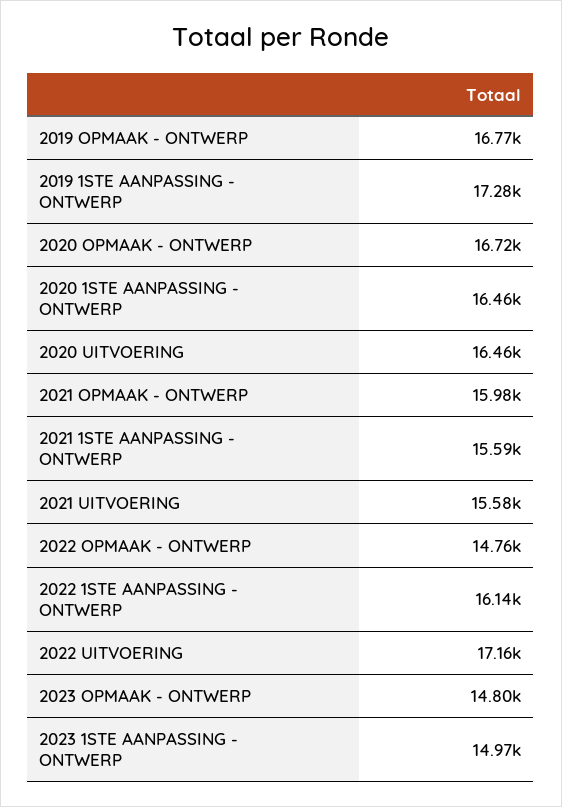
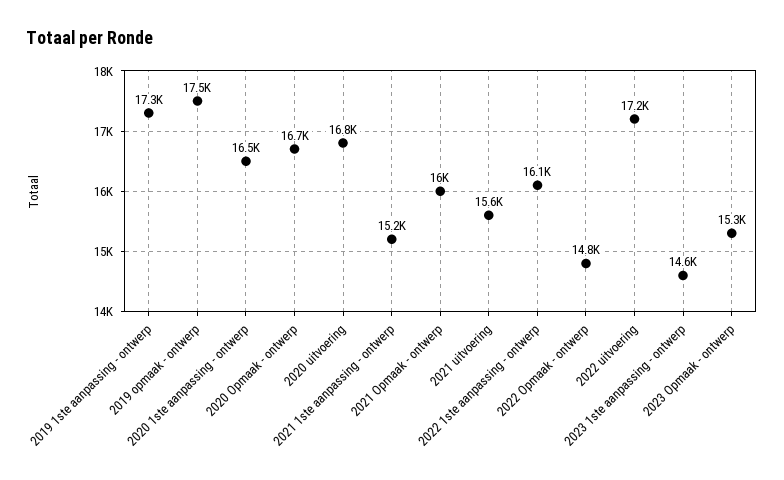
2019 OPMAAK - ONTWERP: 16770 -> 17500
2020 UITVOERING: 16460 -> 16800
2021 1STE AANPASSING - ONTWERP: 15590 -> 15200
2023 OPMAAK - ONTWERP: 14800 -> 15300
2023 1STE AANPASSING - ONTWERP: 14970 -> 14600

